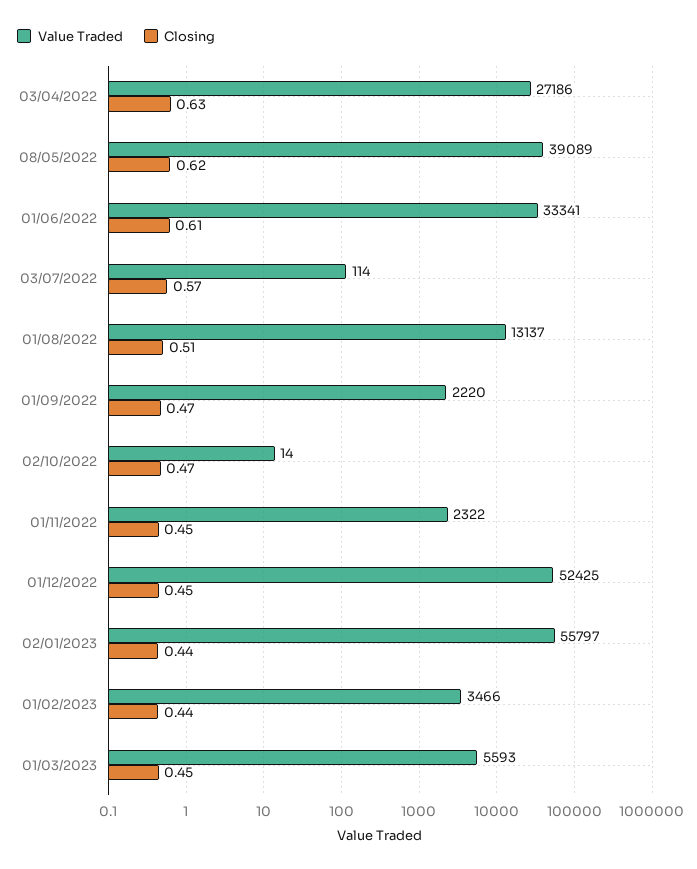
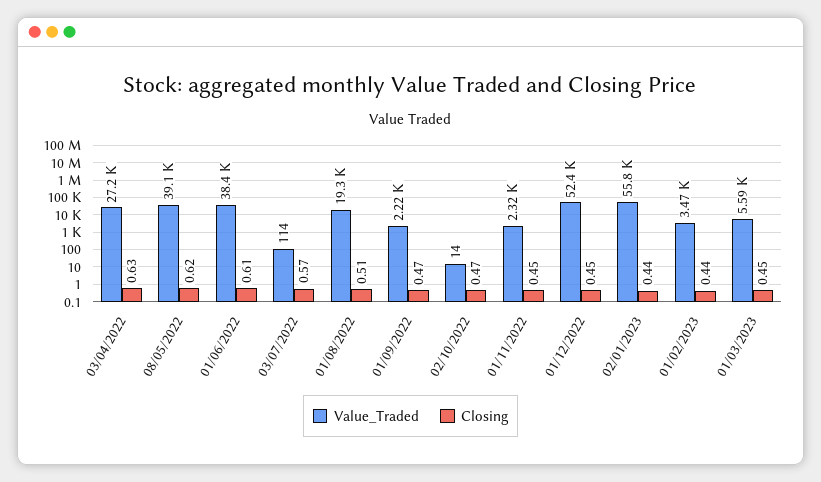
Value Traded, 01/06/2022: 33341 -> 38400
Value Traded, 01/08/2022: 13137 -> 19300

